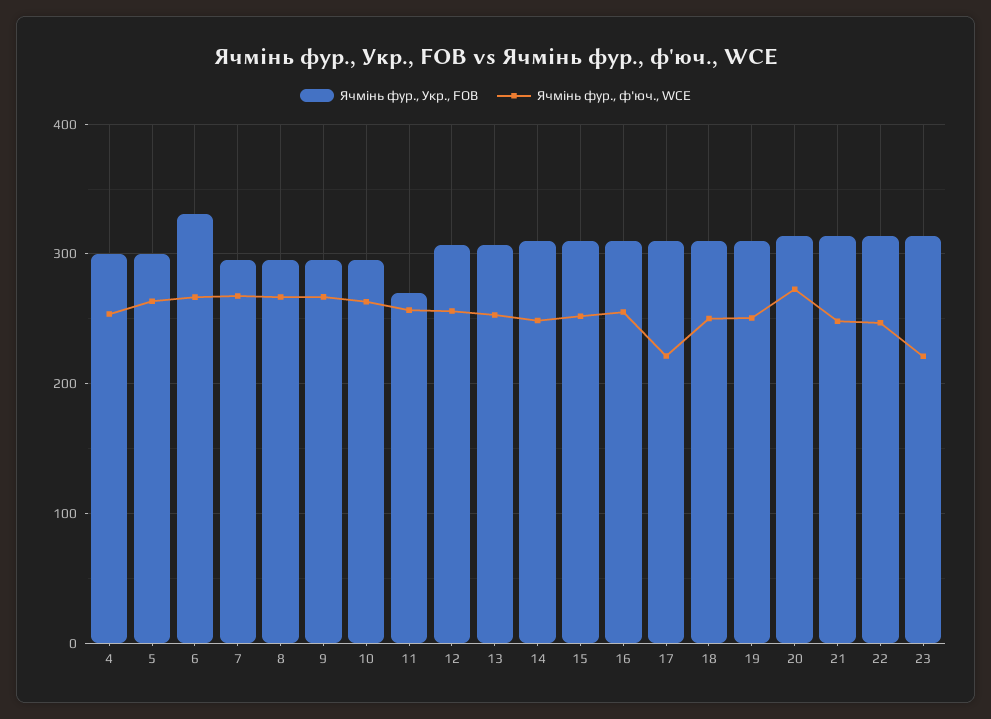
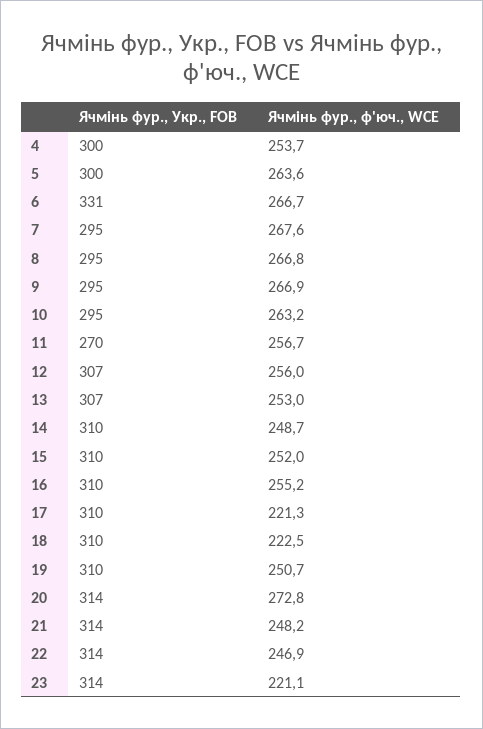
Ячмінь фур., ф'юч., WCE, 18: 250 -> 222.5

